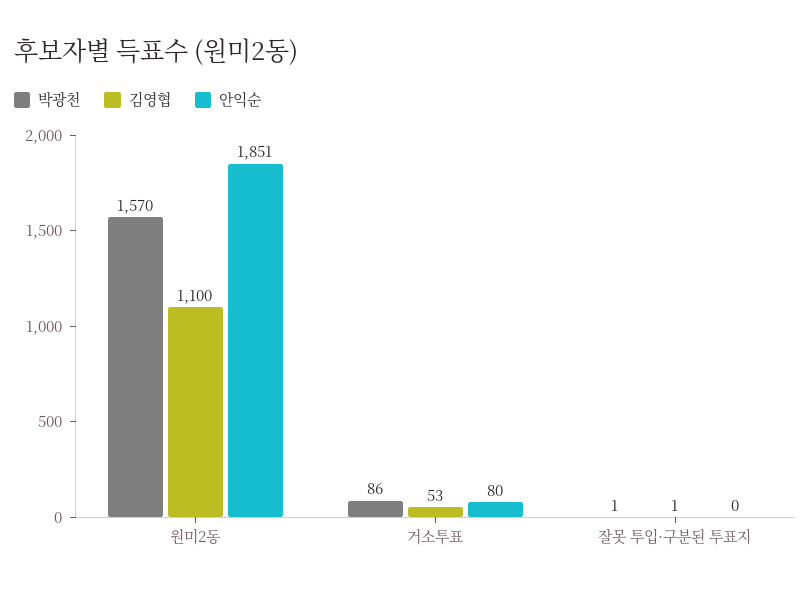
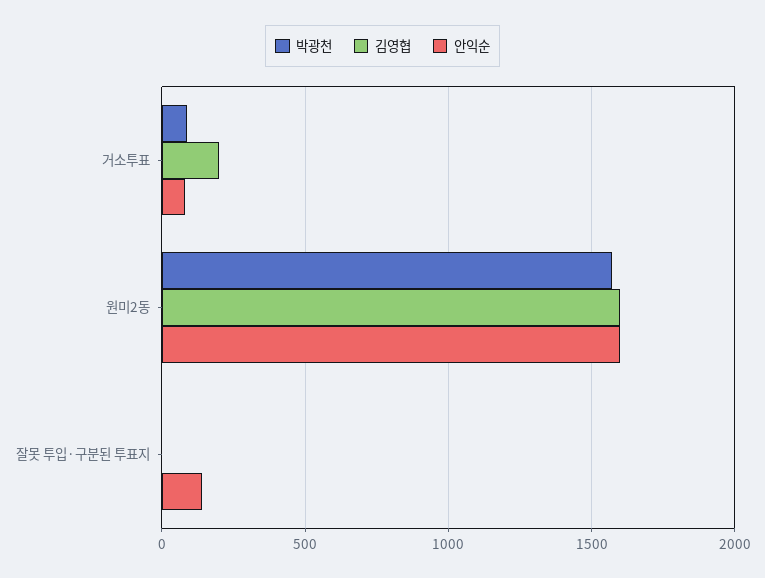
김영협, 원미2동: 1100 -> 1600
안익순, 원미2동: 1851 -> 1600
김영협, 거소투표: 53 -> 200
안익순, 잘못 투입·구분된 투표지: 0 -> 150

